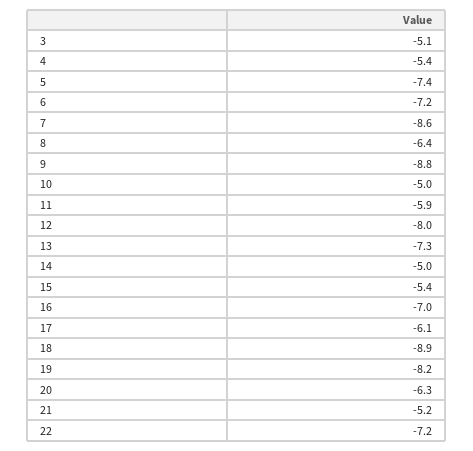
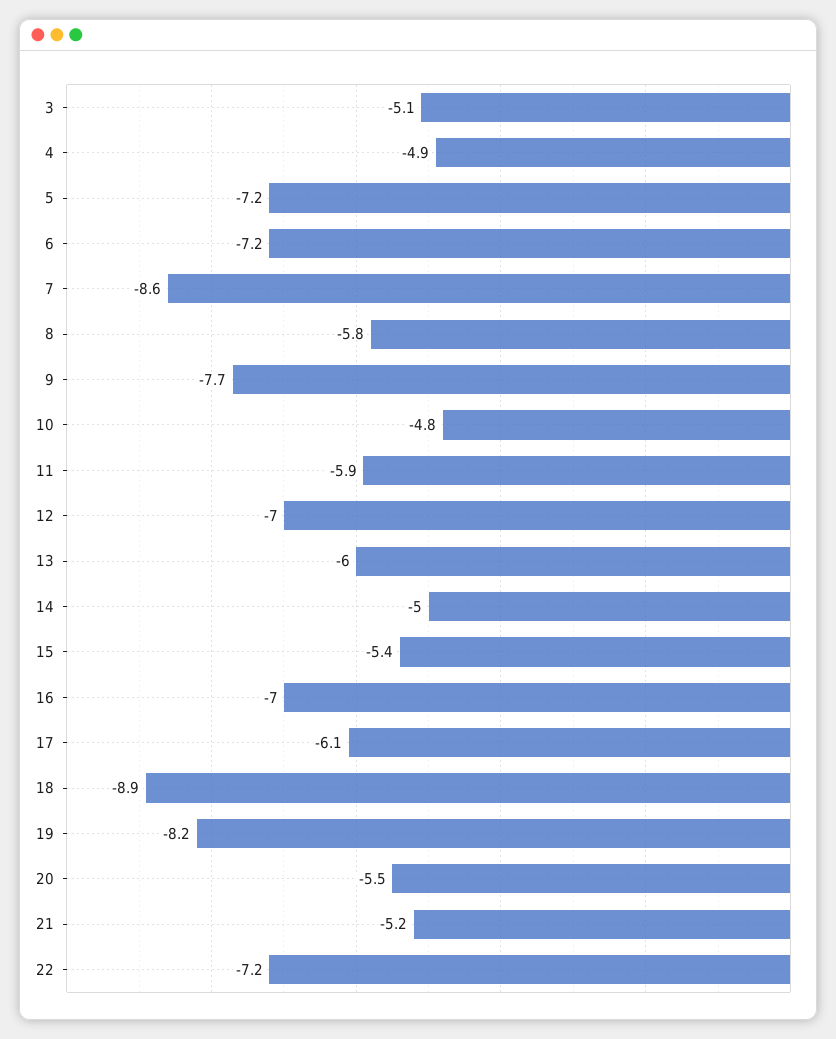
4: -5.4 -> -4.9
5: -7.4 -> -7.2
8: -6.4 -> -5.8
9: -8.8 -> -7.7
10: -5 -> -4.8
12: -8 -> -7
13: -7.3 -> -6
20: -6.3 -> -5.5

